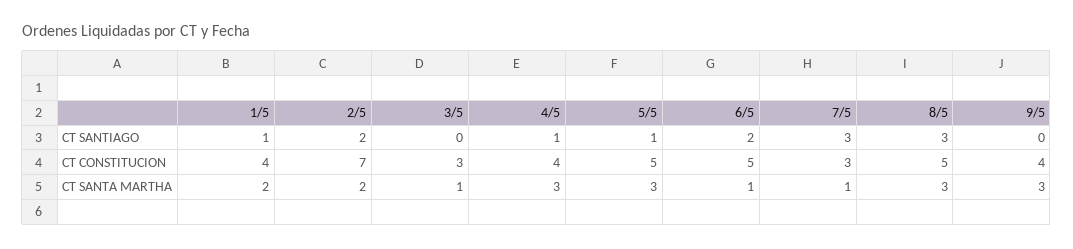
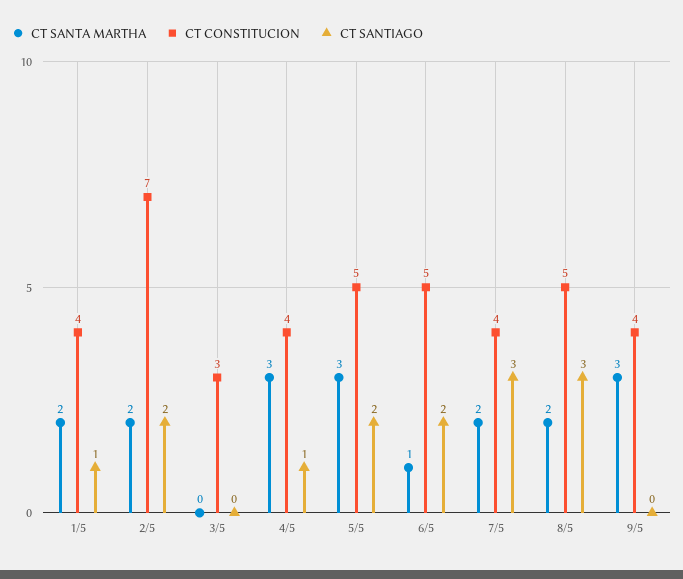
CT SANTIAGO, 5/5: 1 -> 2
CT CONSTITUCION, 7/5: 3 -> 4
CT SANTA MARTHA, 3/5: 1 -> 0
CT SANTA MARTHA, 7/5: 1 -> 2
CT SANTA MARTHA, 8/5: 3 -> 2

